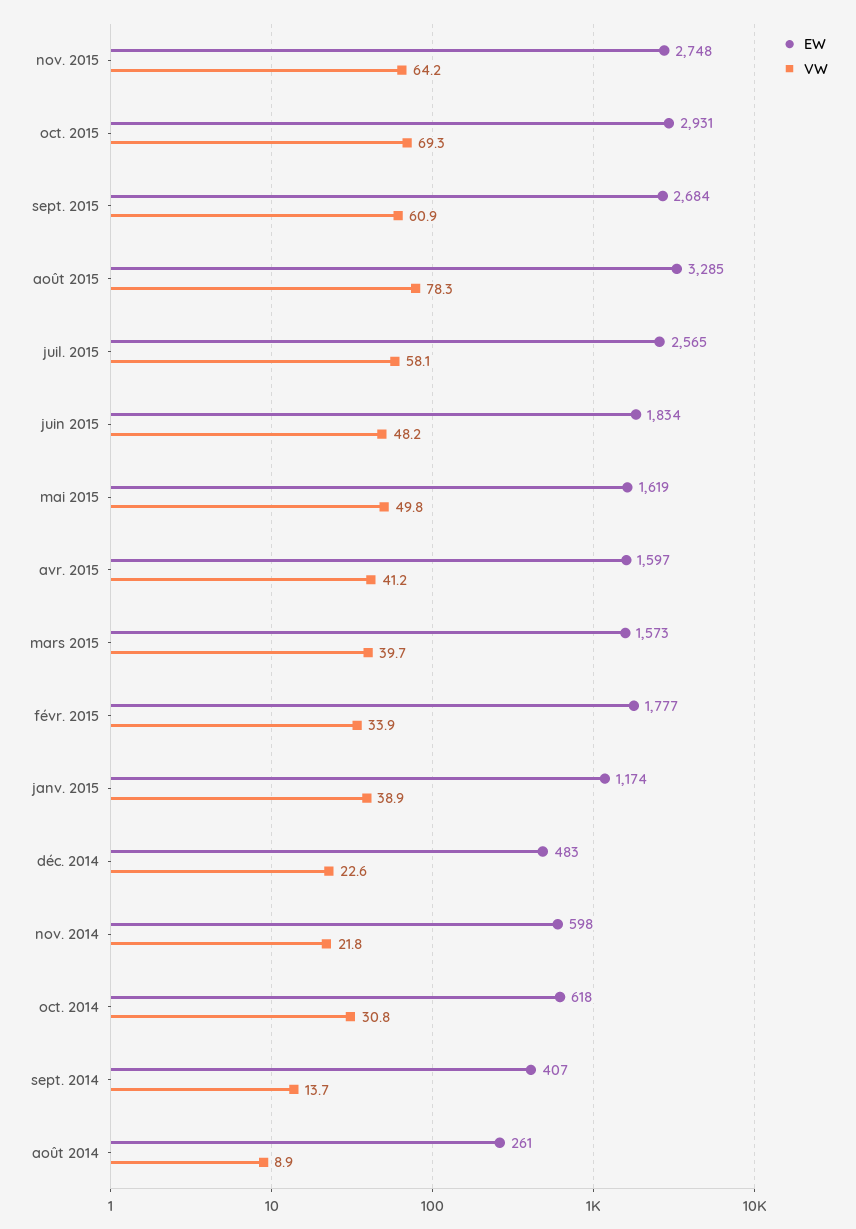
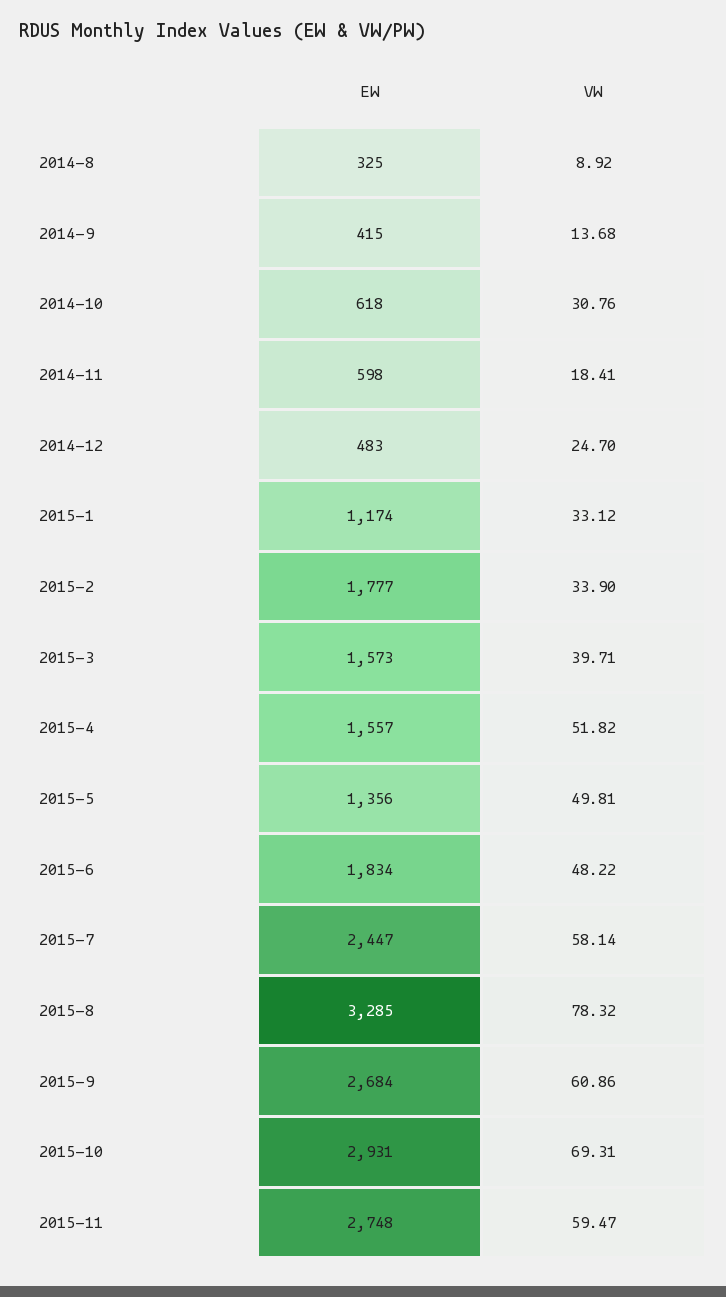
VW, nov. 2015: 64.2 -> 59.47
EW, juil. 2015: 2565 -> 2447
EW, mai 2015: 1619 -> 1356
EW, avr. 2015: 1597 -> 1557
VW, avr. 2015: 41.2 -> 51.82
VW, janv. 2015: 38.9 -> 33.12
VW, déc. 2014: 22.6 -> 24.7
VW, nov. 2014: 21.8 -> 18.41
EW, sept. 2014: 407 -> 415
EW, août 2014: 261 -> 325

